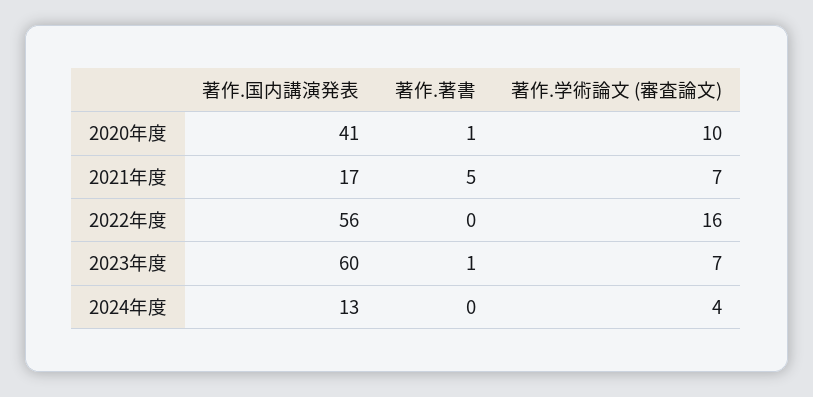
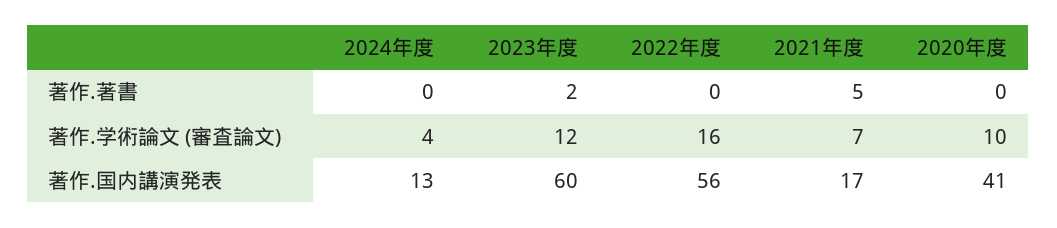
著作.著書, 2020年度: 1 -> 0
著作.著書, 2023年度: 1 -> 2
著作.学術論文 (審査論文), 2023年度: 7 -> 12

